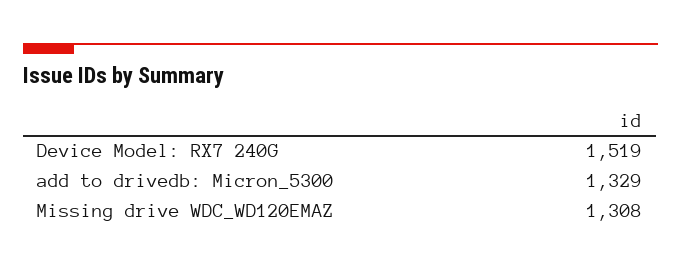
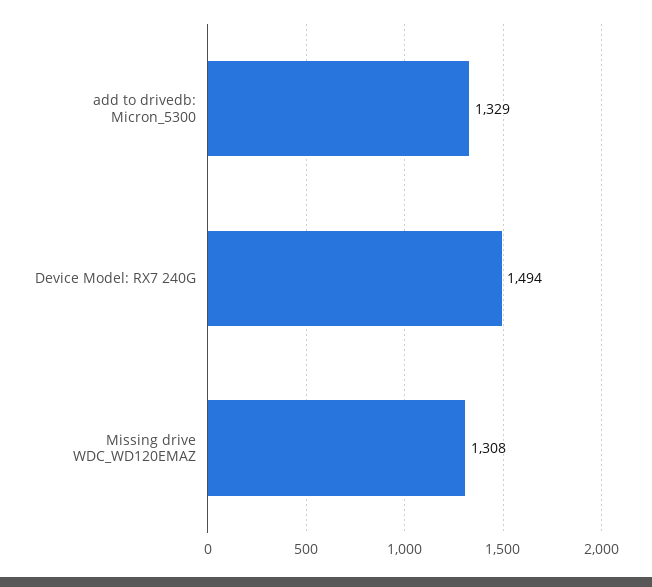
Device Model: RX7 240G: 1519 -> 1494

